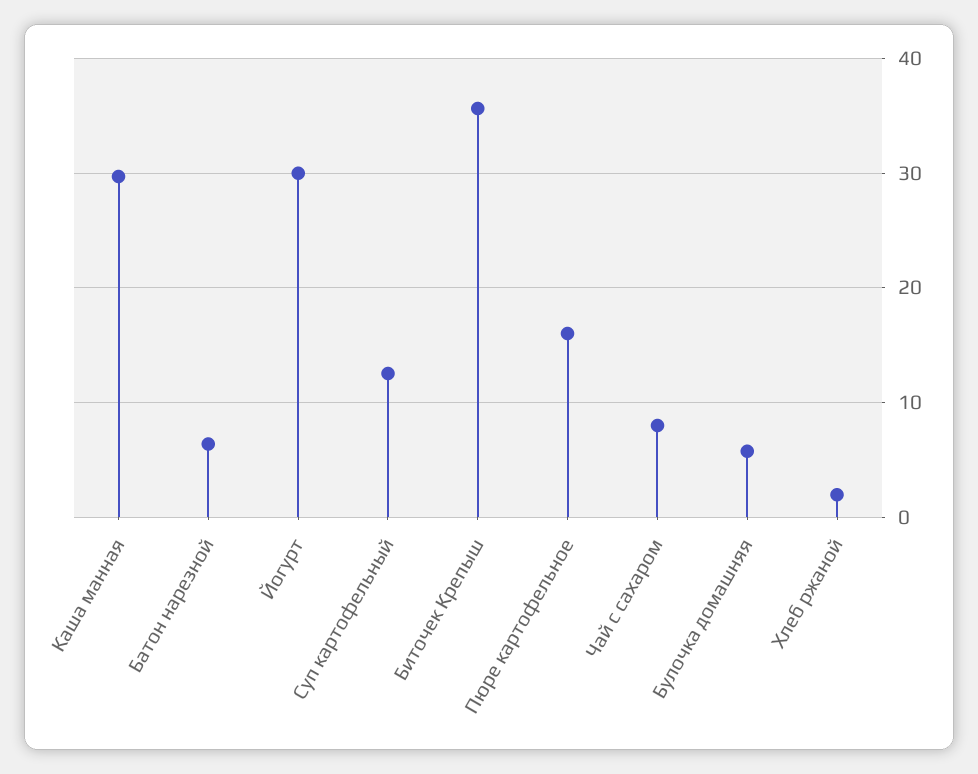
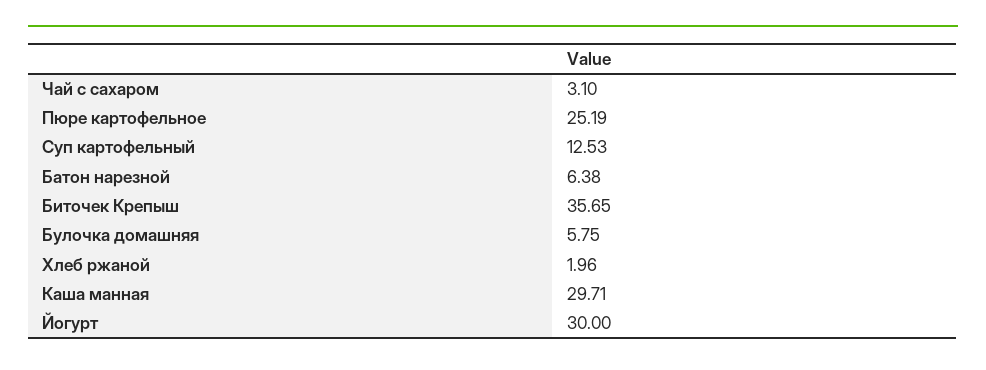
Пюре картофельное: 16 -> 25.19
Чай с сахаром: 8 -> 3.1

